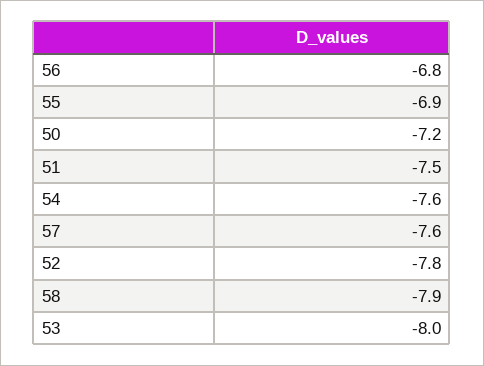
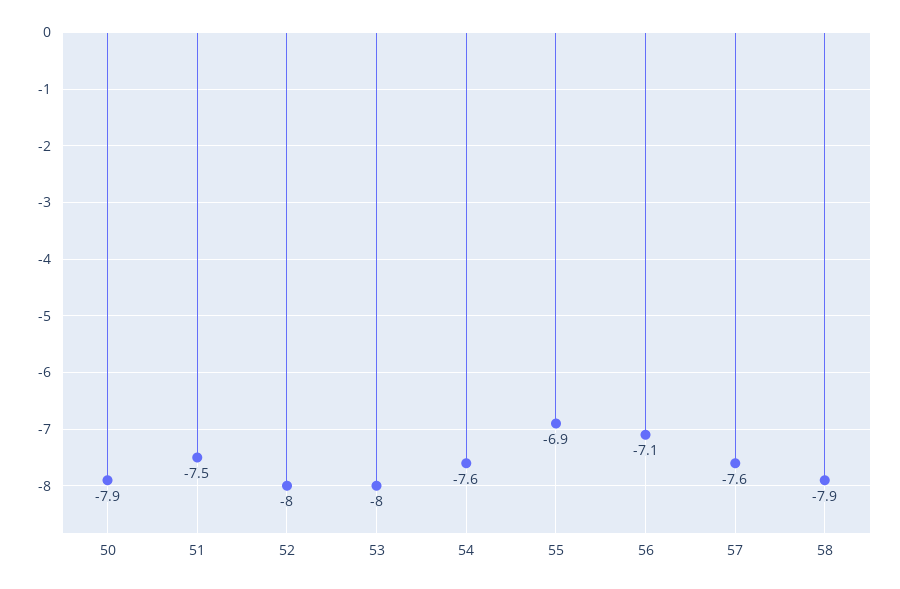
56: -6.8 -> -7.1
50: -7.2 -> -7.9
52: -7.8 -> -8

